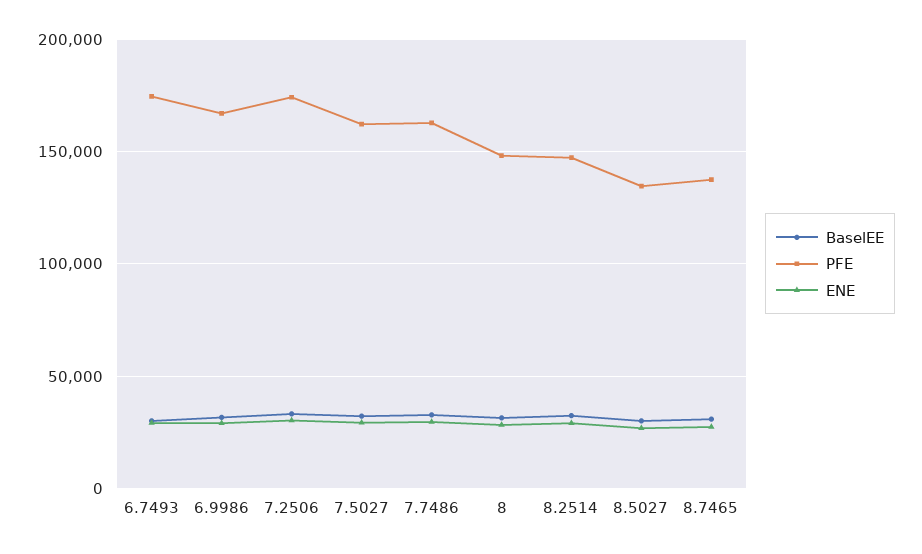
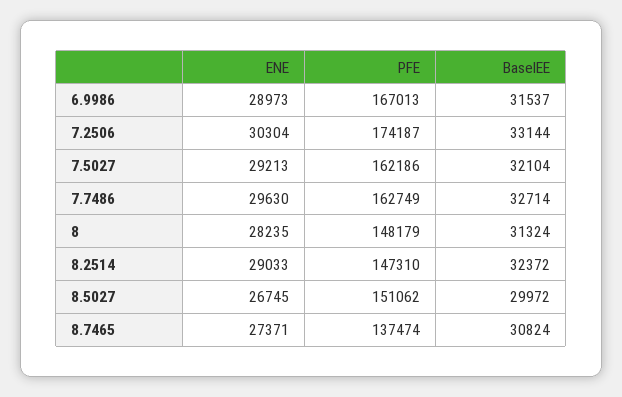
BaselEE, 6.7493: 30000 -> none
PFE, 6.7493: 175000 -> none
ENE, 6.7493: 30000 -> none
PFE, 8.5027: 135000 -> 151062

